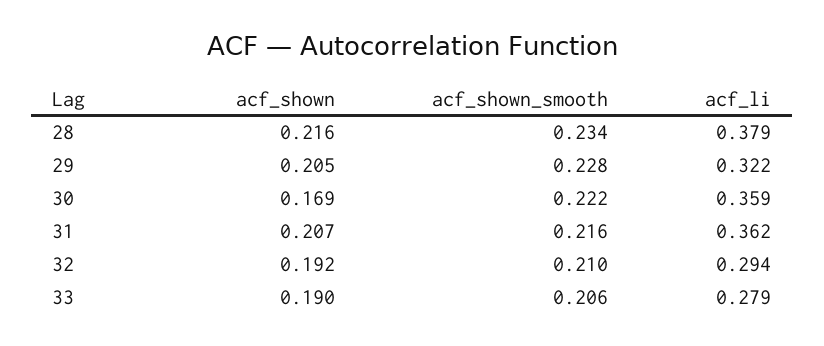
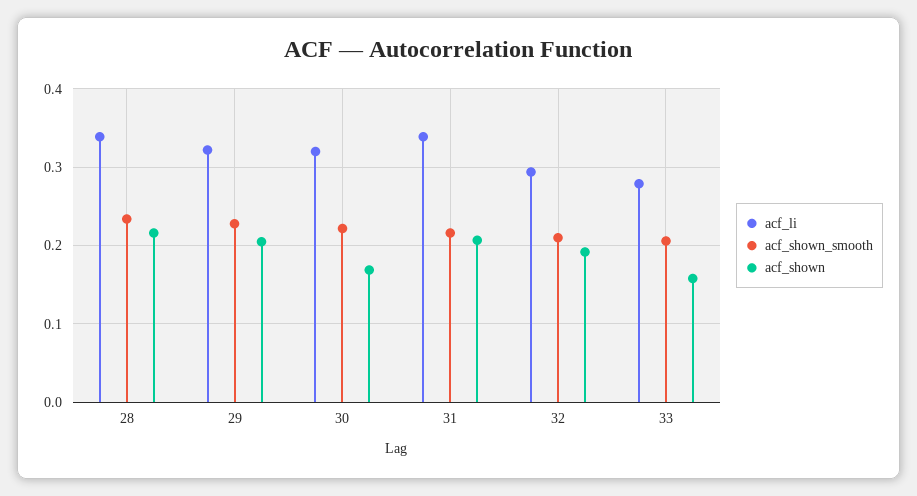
acf_li, 28: 0.379 -> 0.34
acf_li, 30: 0.359 -> 0.32
acf_li, 31: 0.362 -> 0.34
acf_shown, 33: 0.19 -> 0.16

